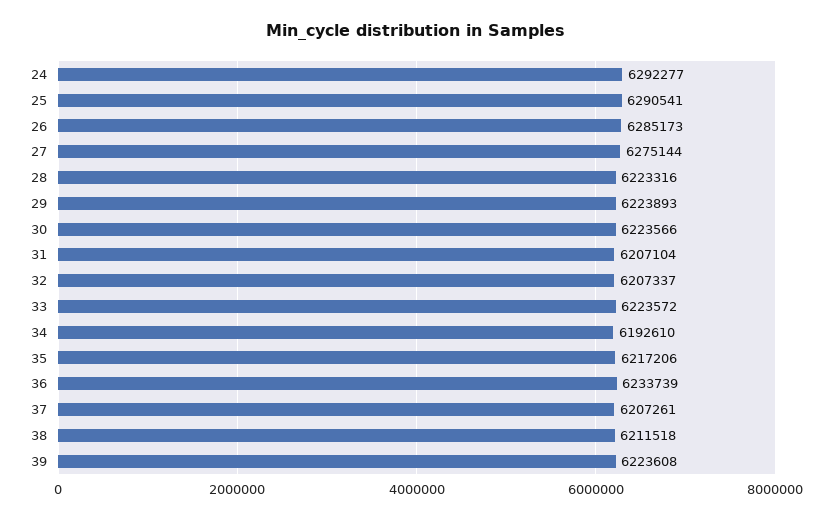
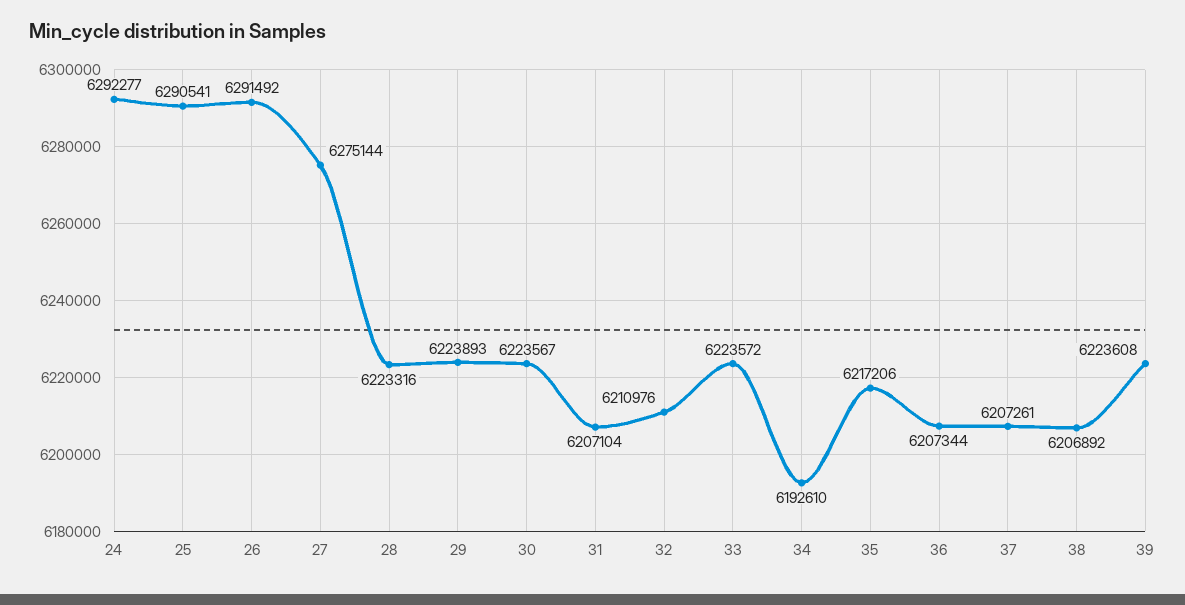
26: 6285173 -> 6291492
30: 6223566 -> 6223567
32: 6207337 -> 6210976
36: 6233739 -> 6207344
38: 6211518 -> 6206892

